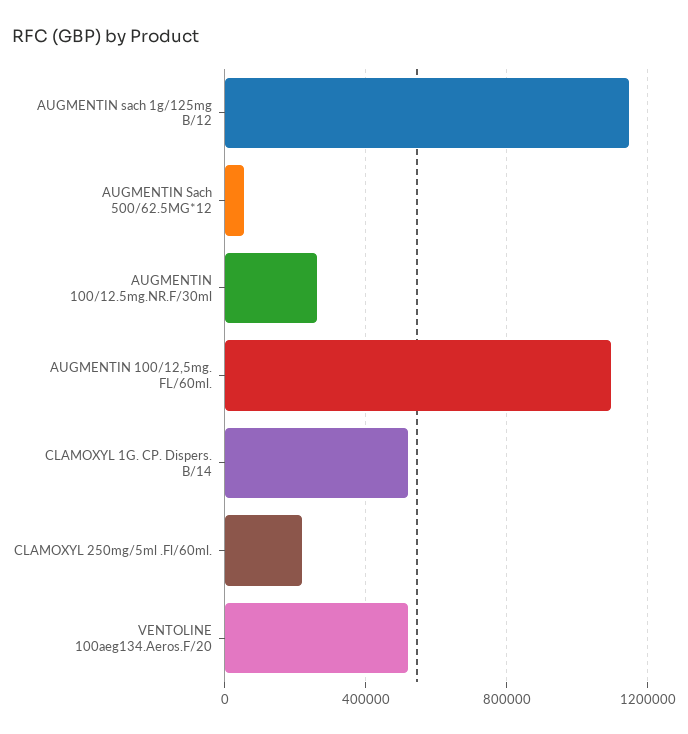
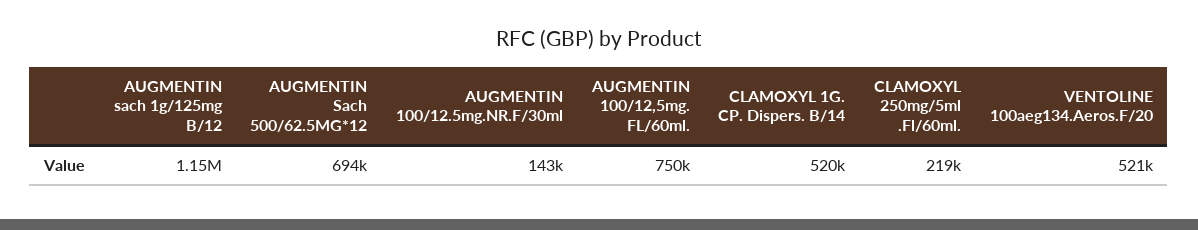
AUGMENTIN Sach 500/62.5MG*12: 50000 -> 694000
AUGMENTIN 100/12.5mg.NR.F/30ml: 250000 -> 143000
AUGMENTIN 100/12,5mg. FL/60ml.: 1100000 -> 750000

